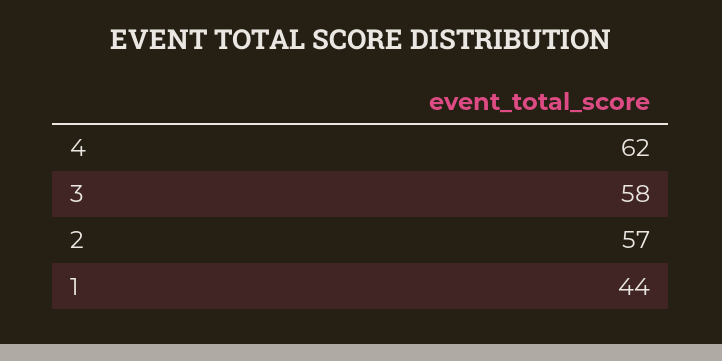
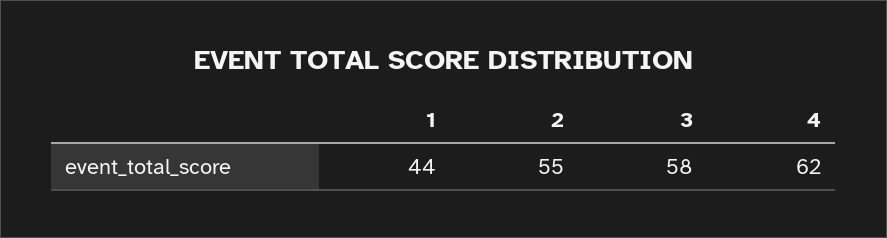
2: 57 -> 55

